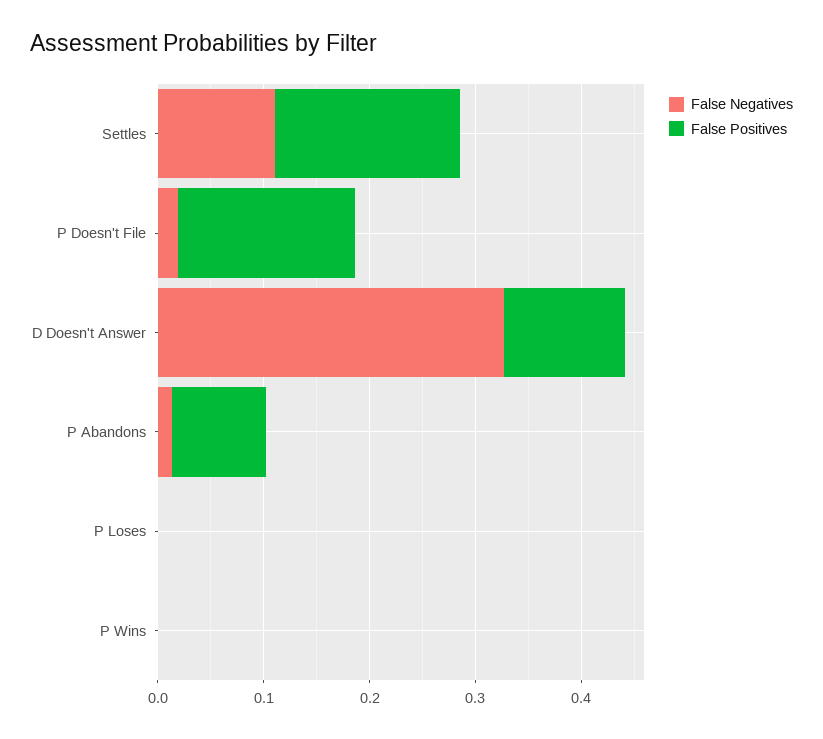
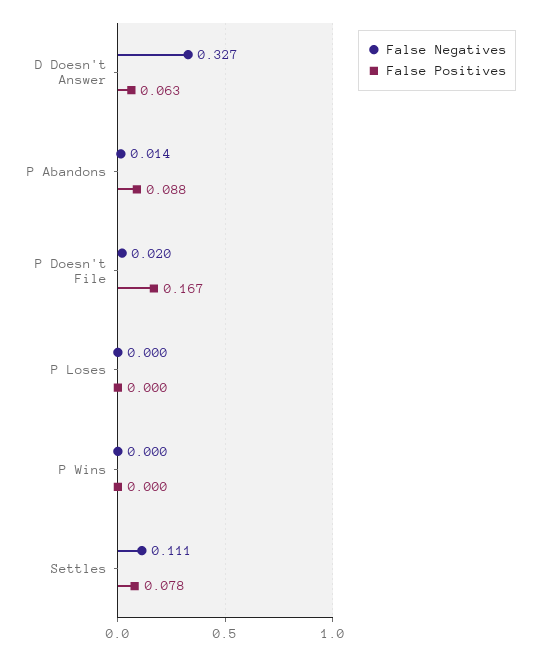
False Positives, Settles: 0.18 -> 0.078
False Positives, D Doesn't Answer: 0.12 -> 0.063

